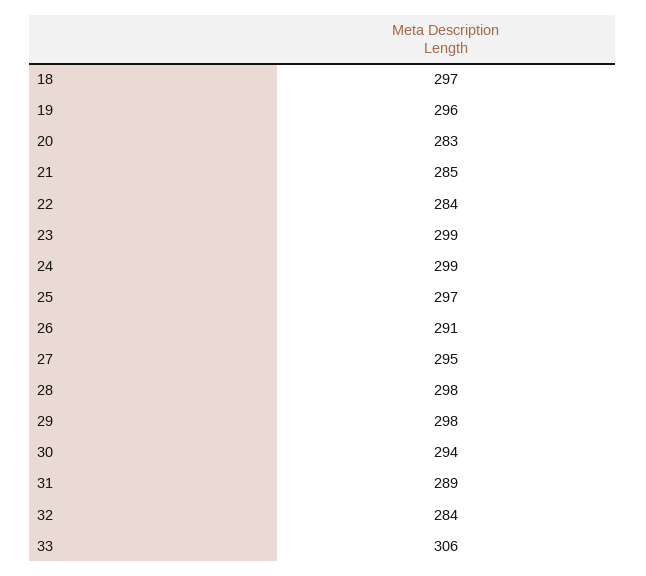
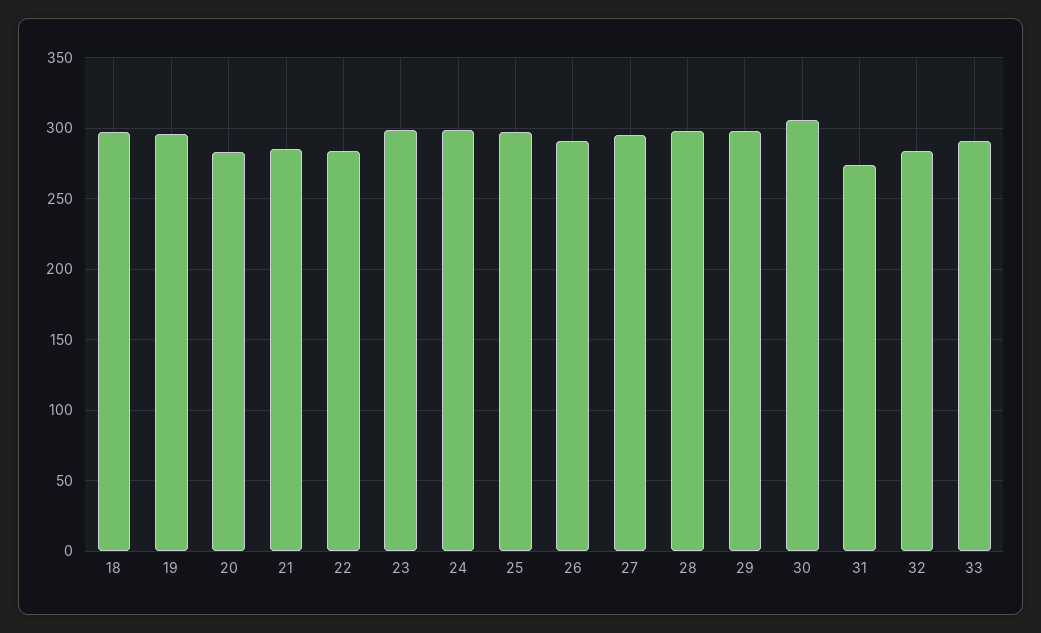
30: 294 -> 305
31: 289 -> 275
33: 306 -> 290

